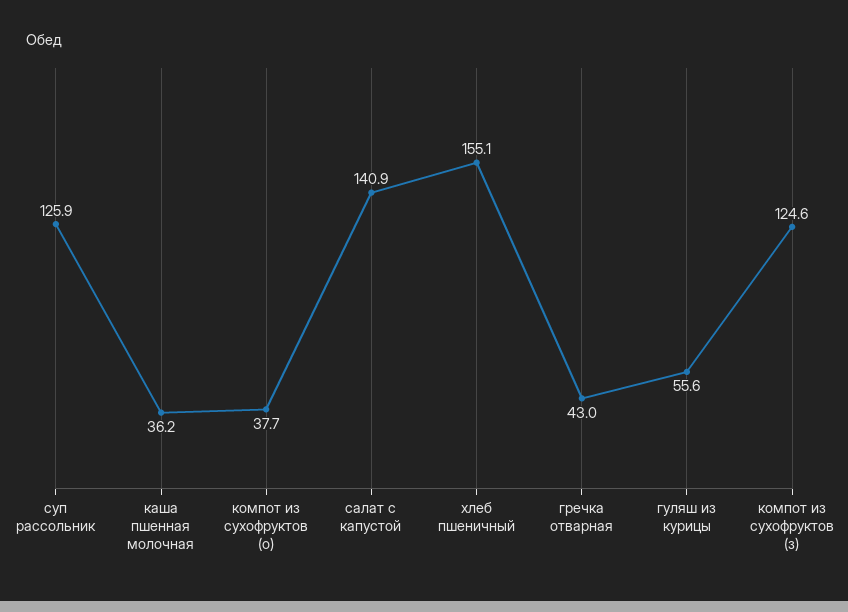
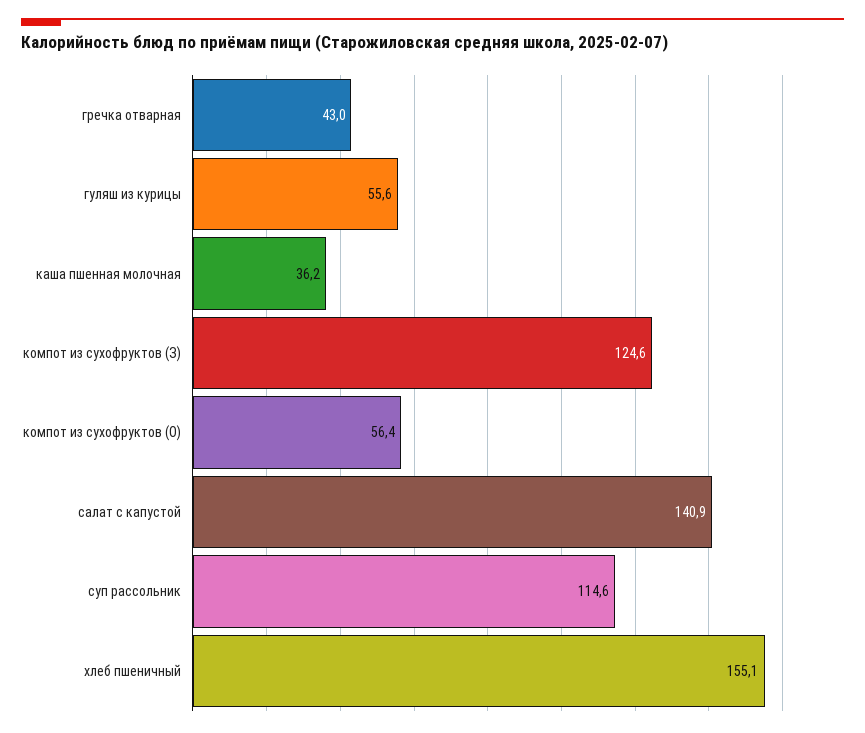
суп рассольник: 125.9 -> 114.6
компот из сухофруктов (о): 37.7 -> 56.4

